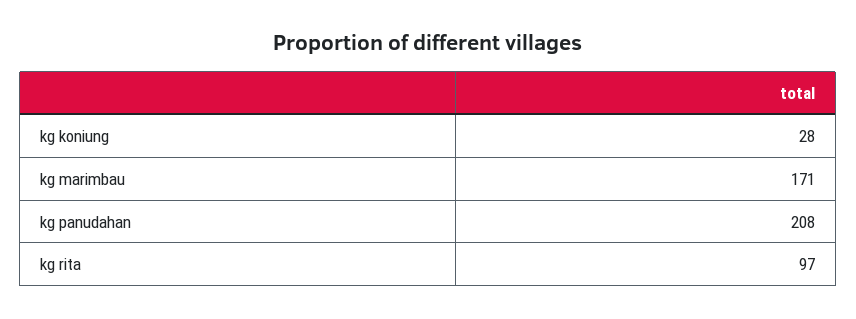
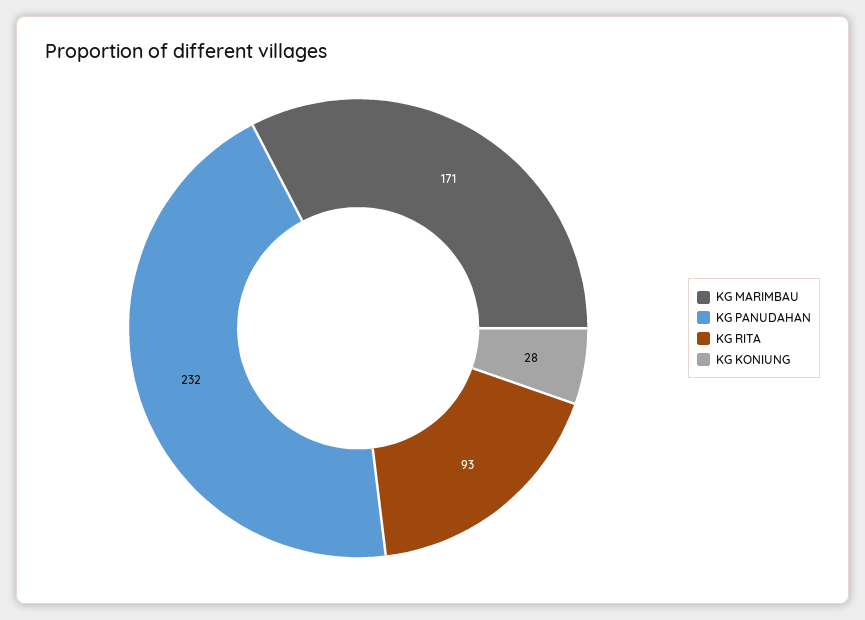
kg panudahan: 208 -> 232
kg rita: 97 -> 93

